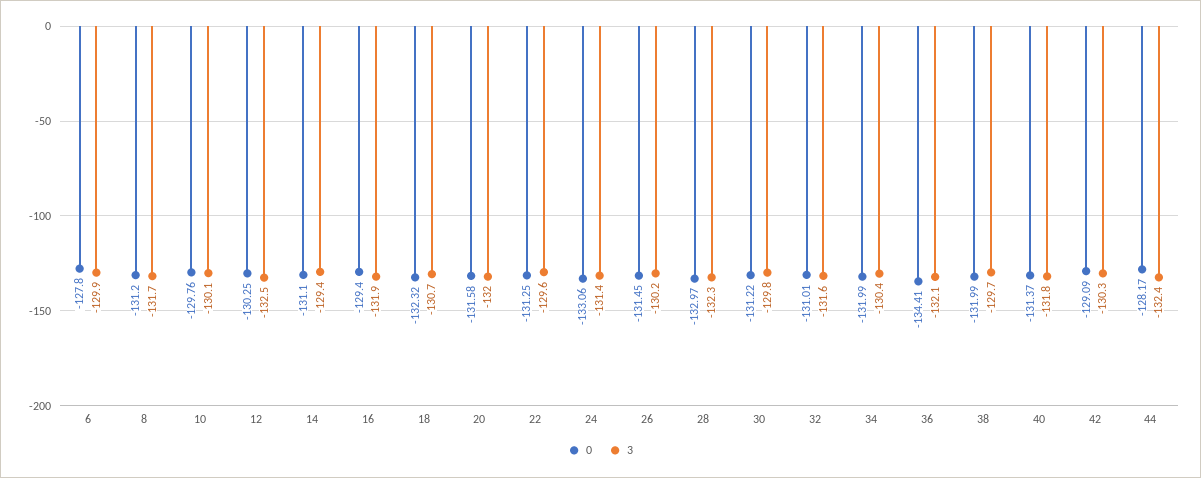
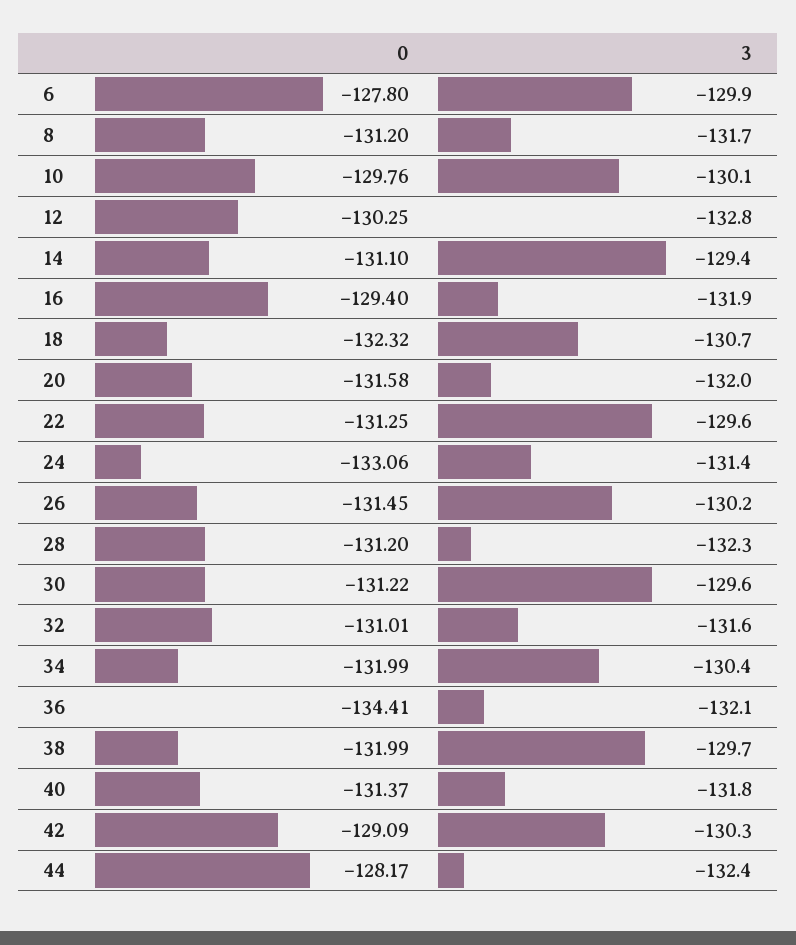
3, 12: -132.5 -> -132.8
0, 28: -132.97 -> -131.2
3, 30: -129.8 -> -129.6

